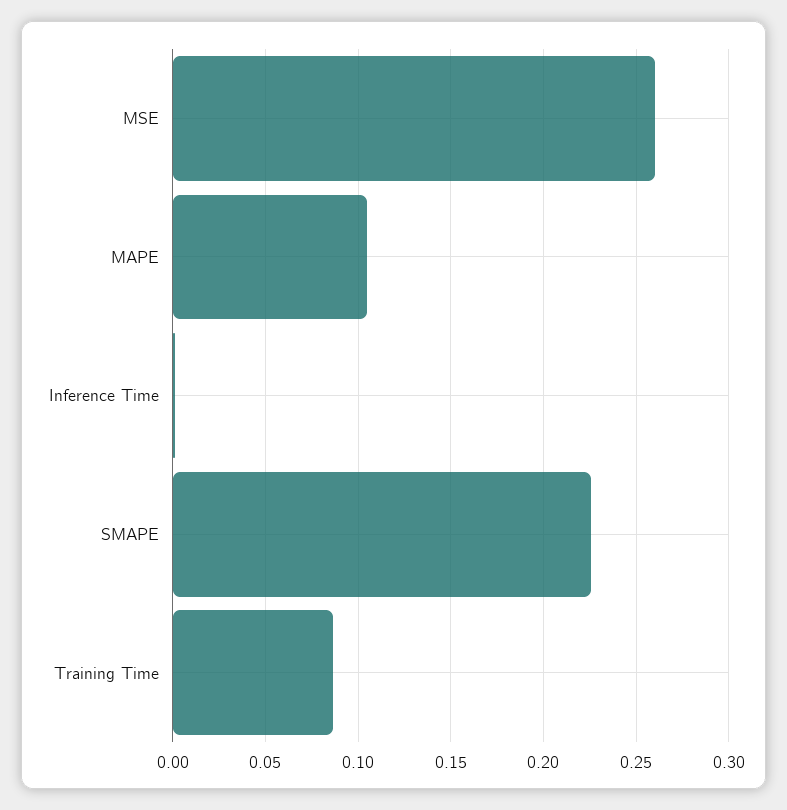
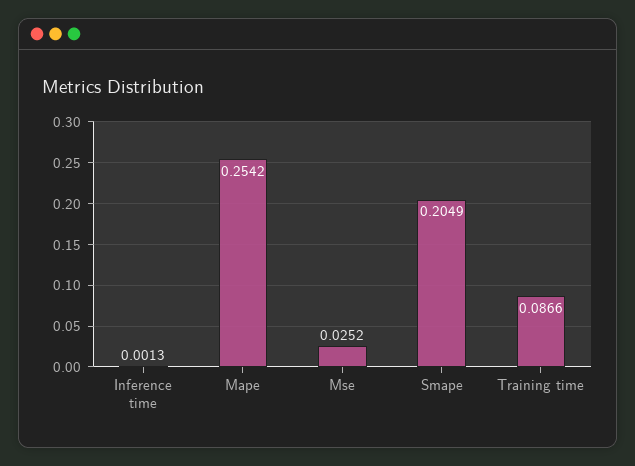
MSE: 0.26 -> 0.0252
MAPE: 0.105 -> 0.2542
SMAPE: 0.225 -> 0.2049

